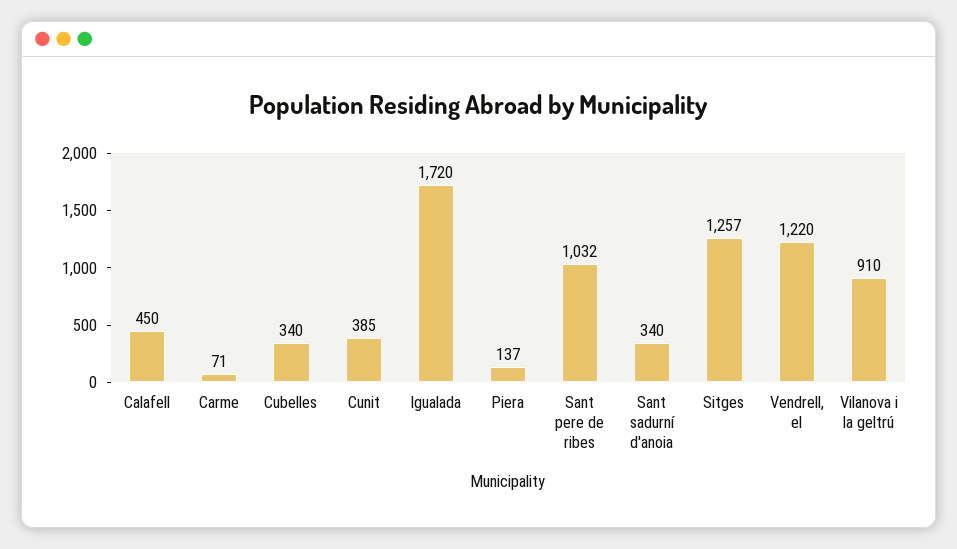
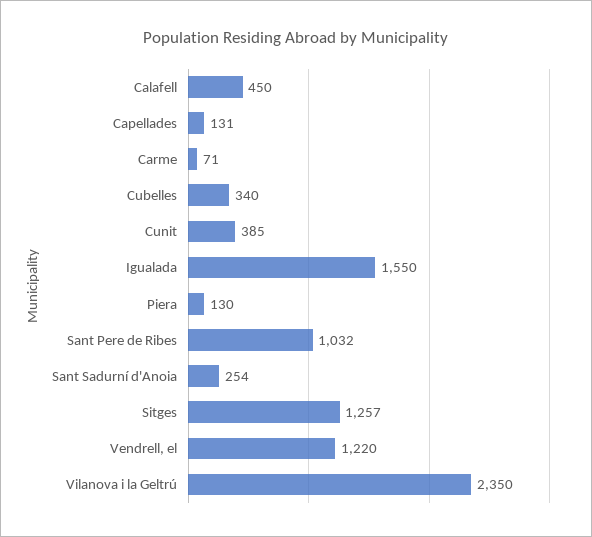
Igualada: 1720 -> 1550
Piera: 137 -> 130
Sant sadurní d'anoia: 340 -> 254
Vilanova i la geltrú: 910 -> 2350
Capellades: none -> 131

